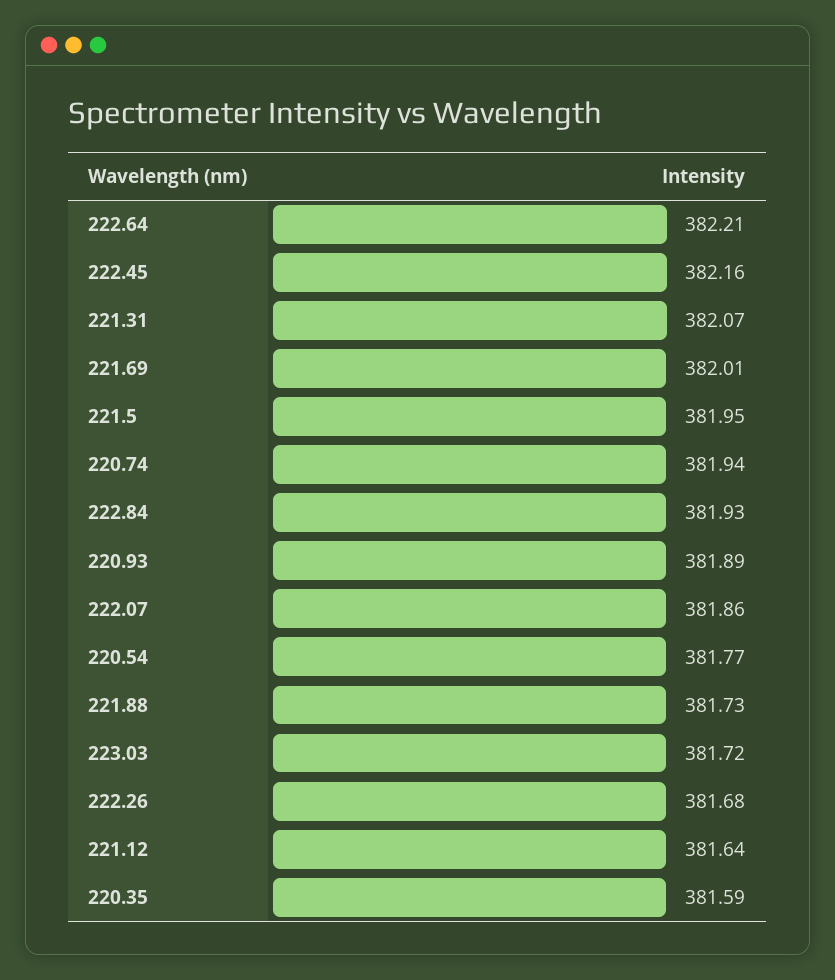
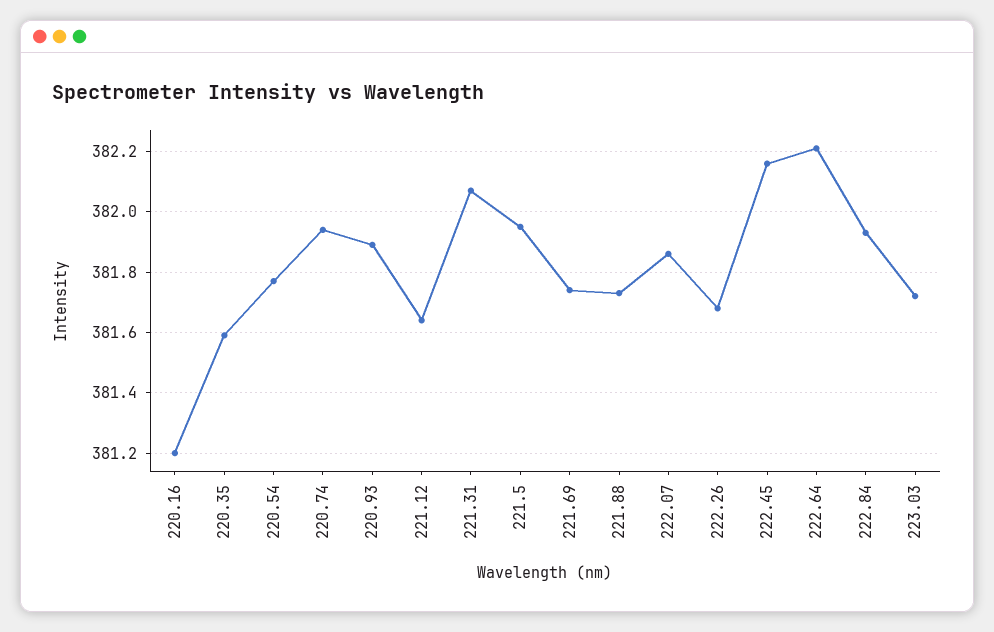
221.69: 382.01 -> 381.75
220.16: none -> 381.2

